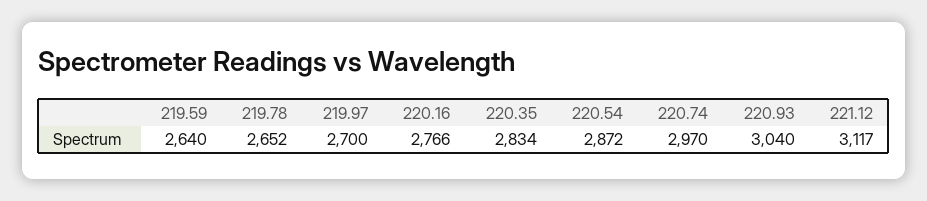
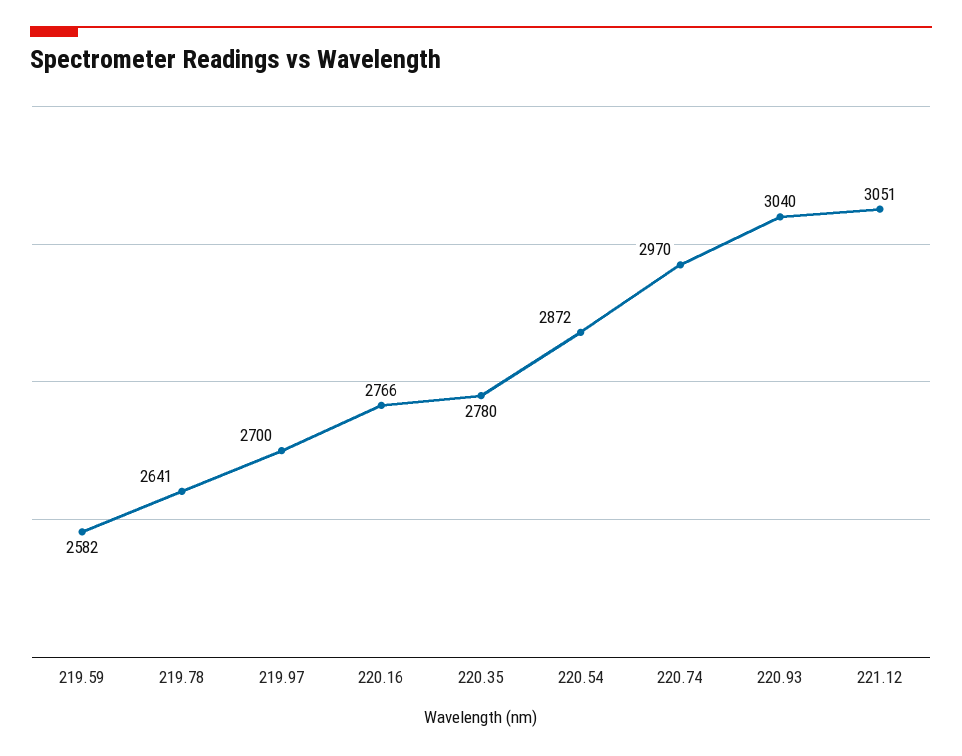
219.59: 2640 -> 2582
219.78: 2652 -> 2641
220.35: 2834 -> 2780
221.12: 3117 -> 3051

